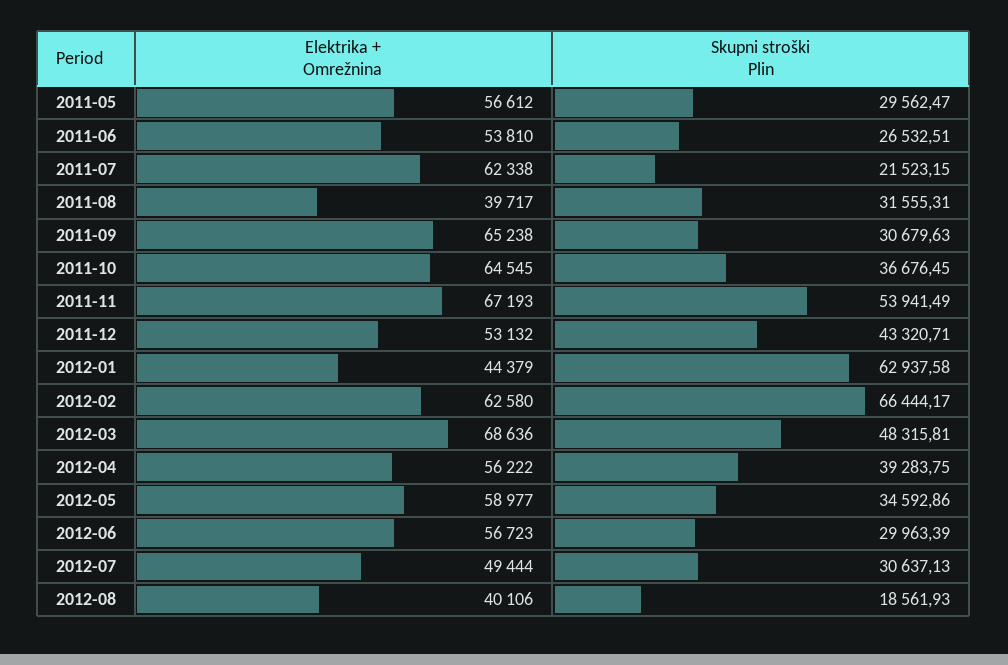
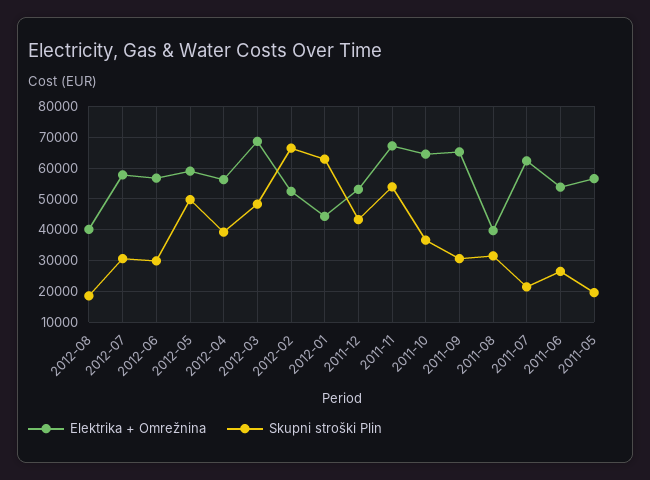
Skupni stroški Plin, 2011-05: 29562.47 -> 20000
Elektrika + Omrežnina, 2012-02: 62580 -> 52000
Skupni stroški Plin, 2012-05: 34592.86 -> 50000
Elektrika + Omrežnina, 2012-07: 49444 -> 58000

